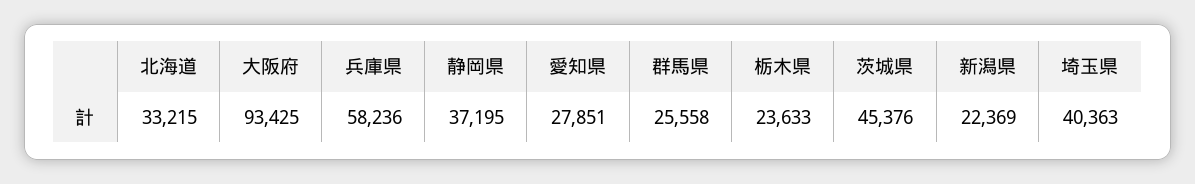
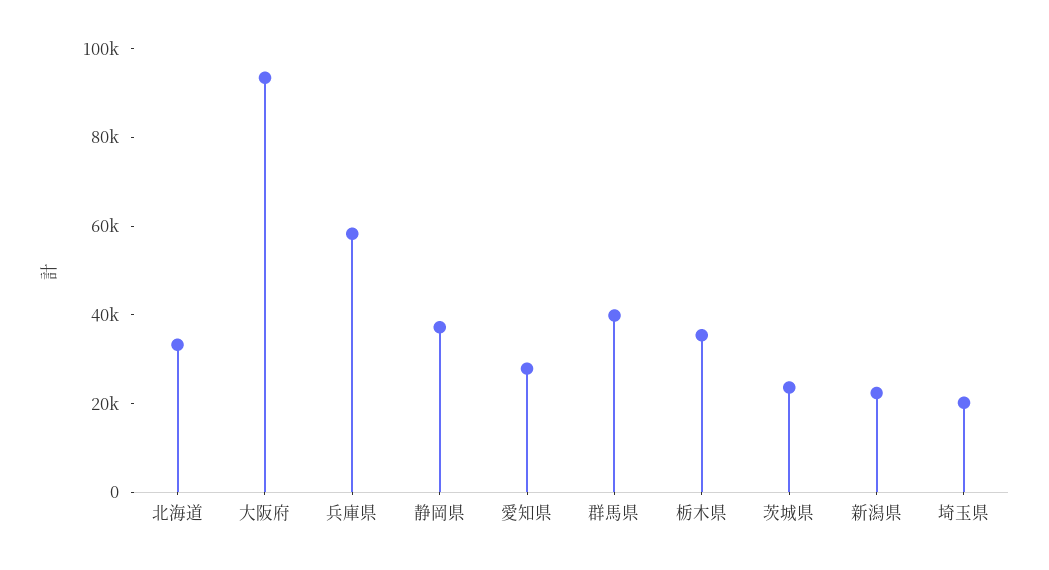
群馬県: 25558 -> 40000
栃木県: 23633 -> 35000
茨城県: 45376 -> 25000
埼玉県: 40363 -> 20000

